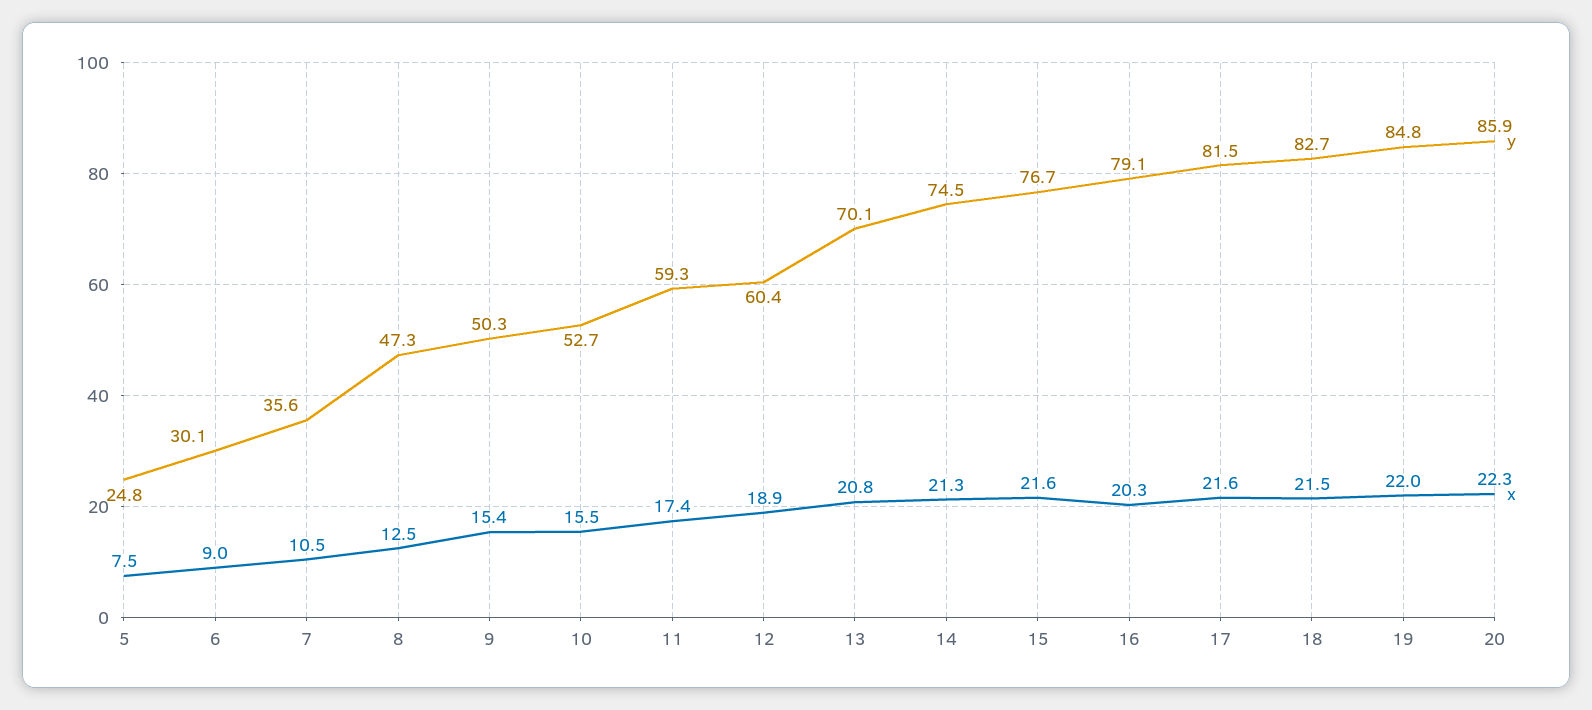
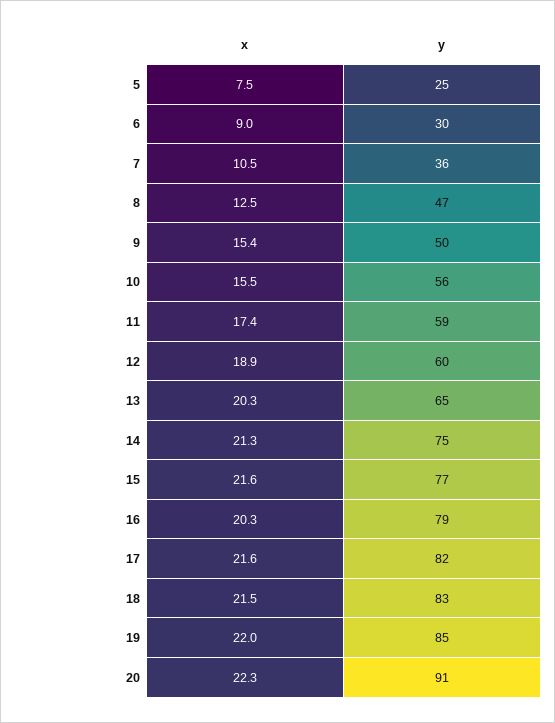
y, 10: 52.7 -> 56
y, 13: 70.1 -> 65
x, 13: 20.8 -> 20.3
y, 20: 85.9 -> 91

